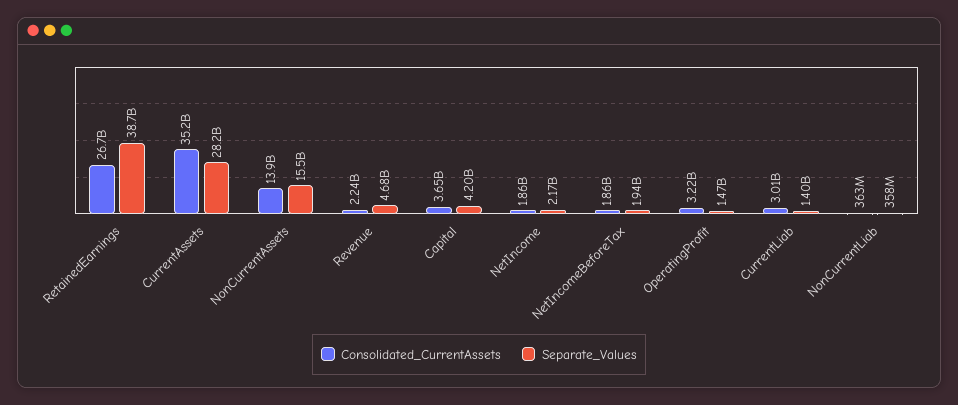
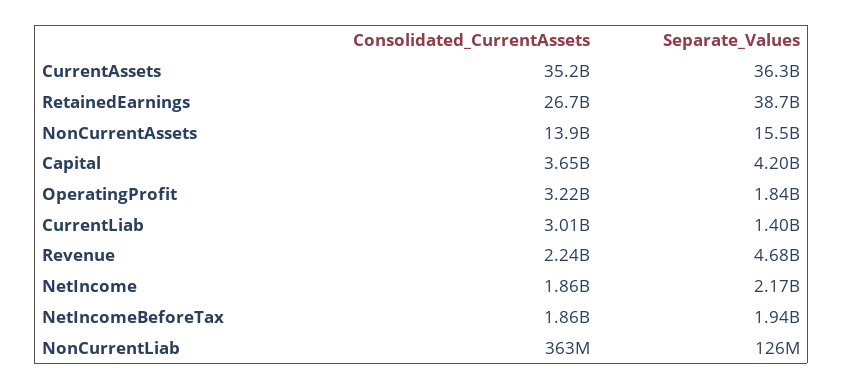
Separate_Values, CurrentAssets: 28200000000 -> 36300000000
Separate_Values, OperatingProfit: 1470000000 -> 1840000000
Separate_Values, NonCurrentLiab: 358000000 -> 126000000

